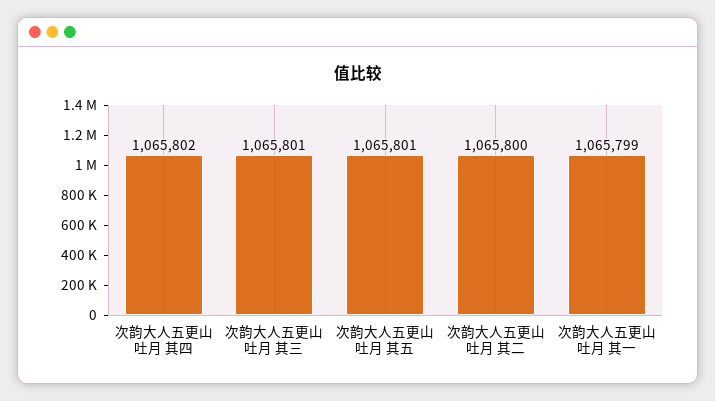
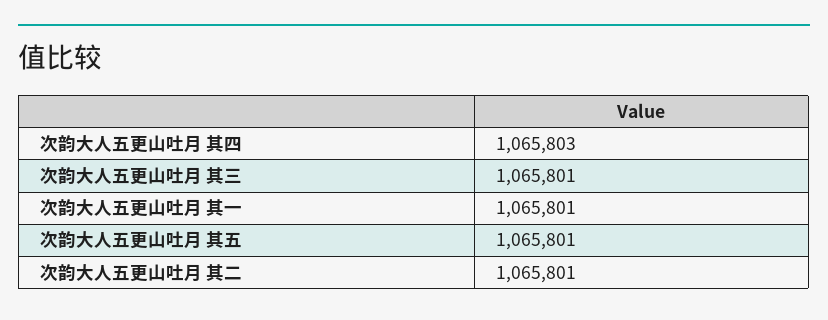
次韵大人五更山吐月 其四: 1065802 -> 1065803
次韵大人五更山吐月 其二: 1065800 -> 1065801
次韵大人五更山吐月 其一: 1065799 -> 1065801

